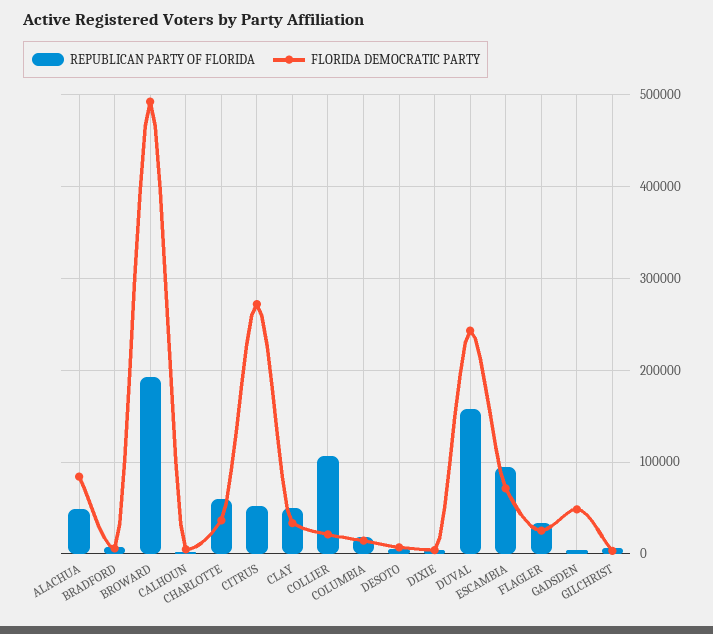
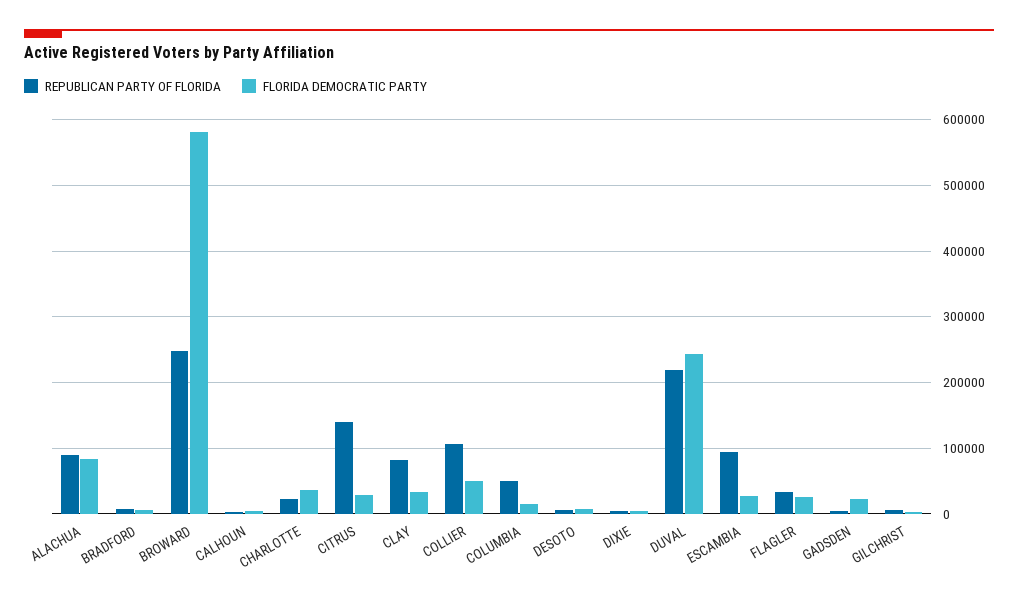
REPUBLICAN PARTY OF FLORIDA, ALACHUA: 50000 -> 90000
REPUBLICAN PARTY OF FLORIDA, BROWARD: 190000 -> 250000
FLORIDA DEMOCRATIC PARTY, BROWARD: 490000 -> 580000
REPUBLICAN PARTY OF FLORIDA, CHARLOTTE: 60000 -> 20000
REPUBLICAN PARTY OF FLORIDA, CITRUS: 50000 -> 140000
FLORIDA DEMOCRATIC PARTY, CITRUS: 270000 -> 30000
REPUBLICAN PARTY OF FLORIDA, CLAY: 50000 -> 80000
FLORIDA DEMOCRATIC PARTY, COLLIER: 20000 -> 50000
REPUBLICAN PARTY OF FLORIDA, COLUMBIA: 20000 -> 50000
REPUBLICAN PARTY OF FLORIDA, DUVAL: 160000 -> 220000
FLORIDA DEMOCRATIC PARTY, ESCAMBIA: 70000 -> 30000
FLORIDA DEMOCRATIC PARTY, GADSDEN: 50000 -> 20000

